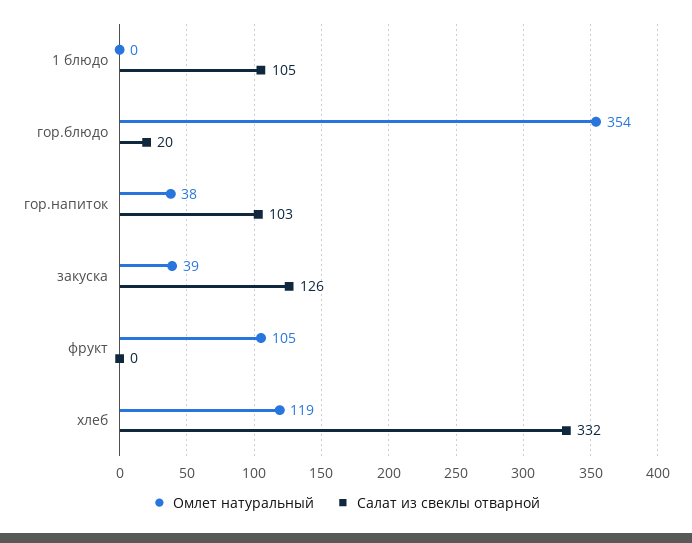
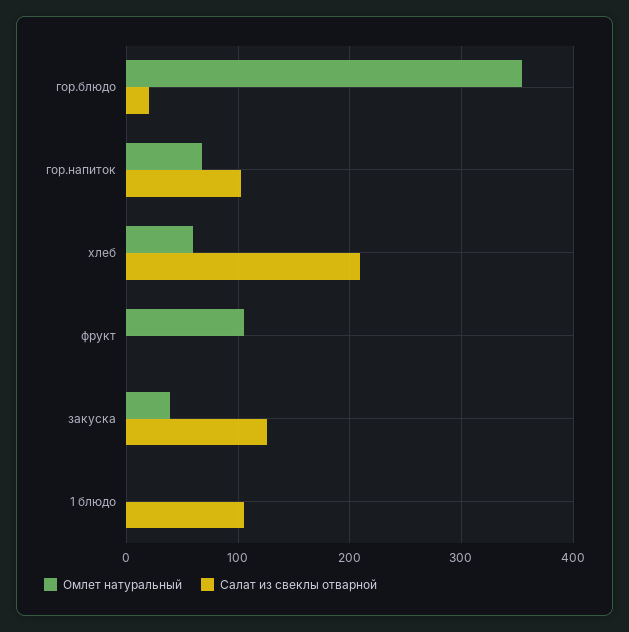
Омлет натуральный, гор.напиток: 38 -> 70
Омлет натуральный, хлеб: 119 -> 60
Салат из свеклы отварной, хлеб: 332 -> 210

